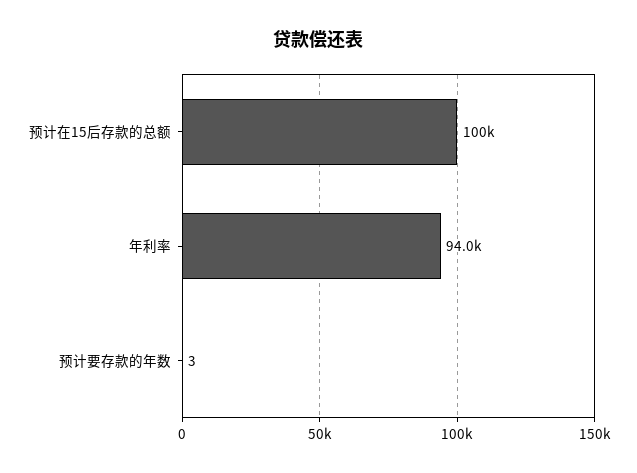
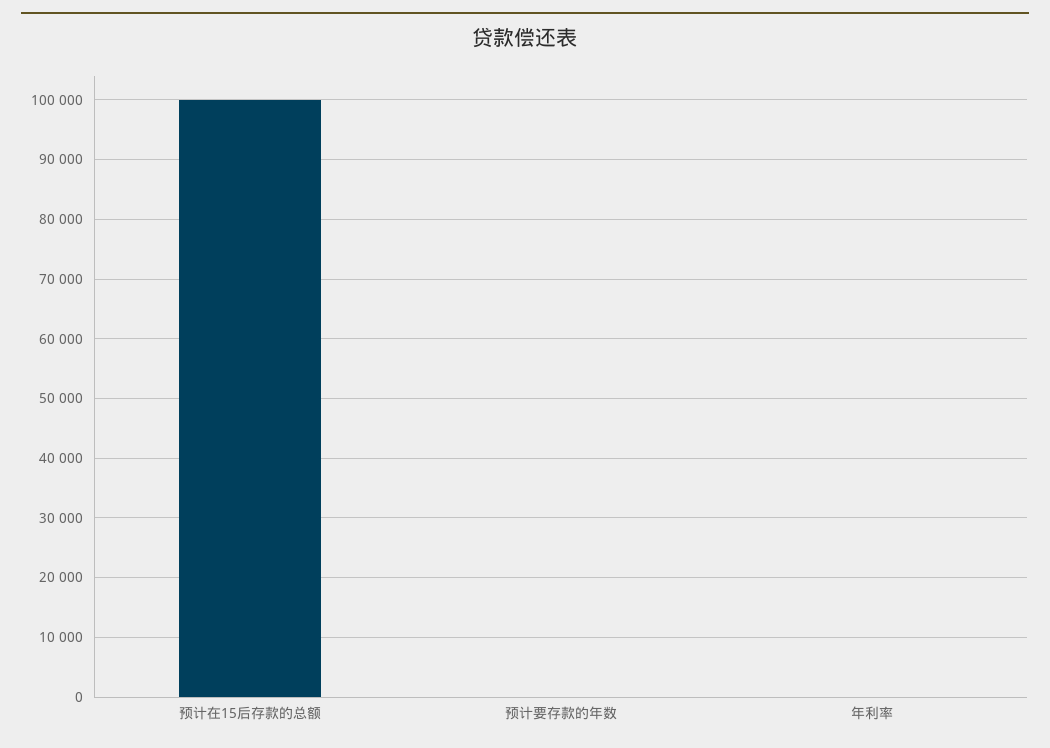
年利率: 94000 -> 0

